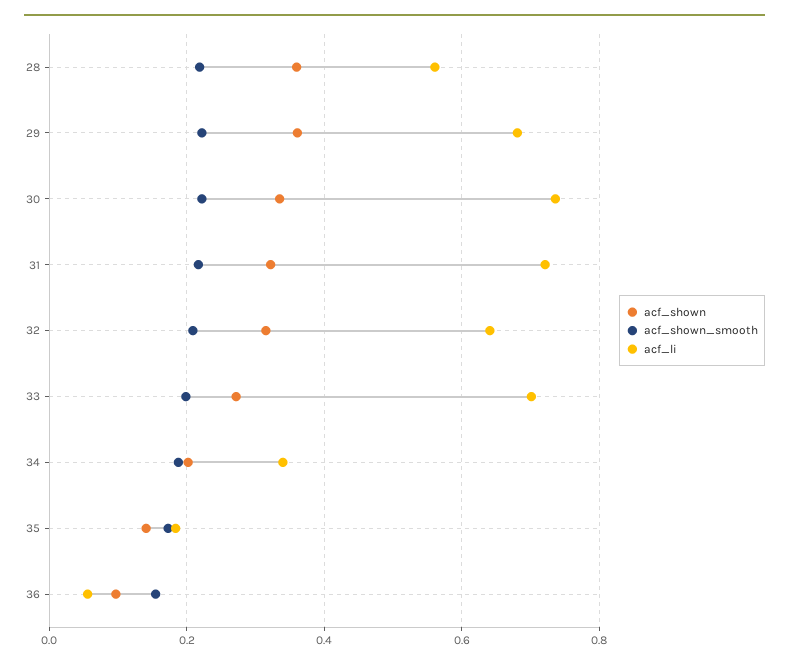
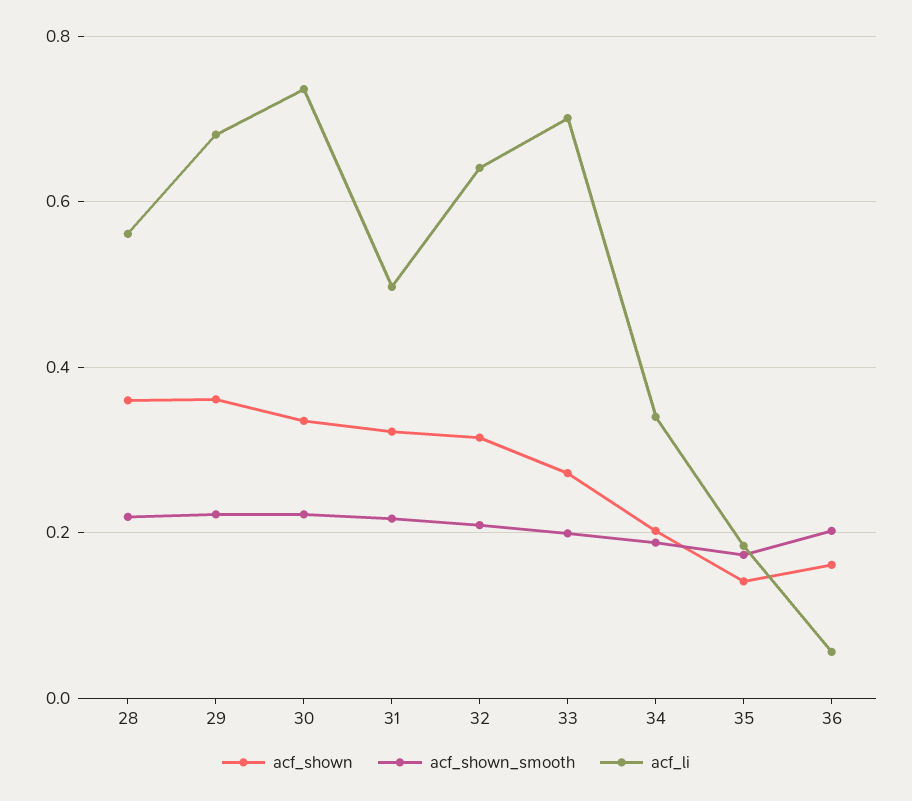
acf_li, 31: 0.72 -> 0.5
acf_shown, 36: 0.1 -> 0.16
acf_shown_smooth, 36: 0.16 -> 0.2

